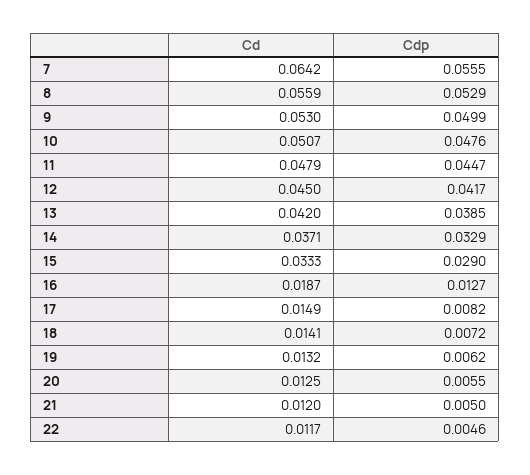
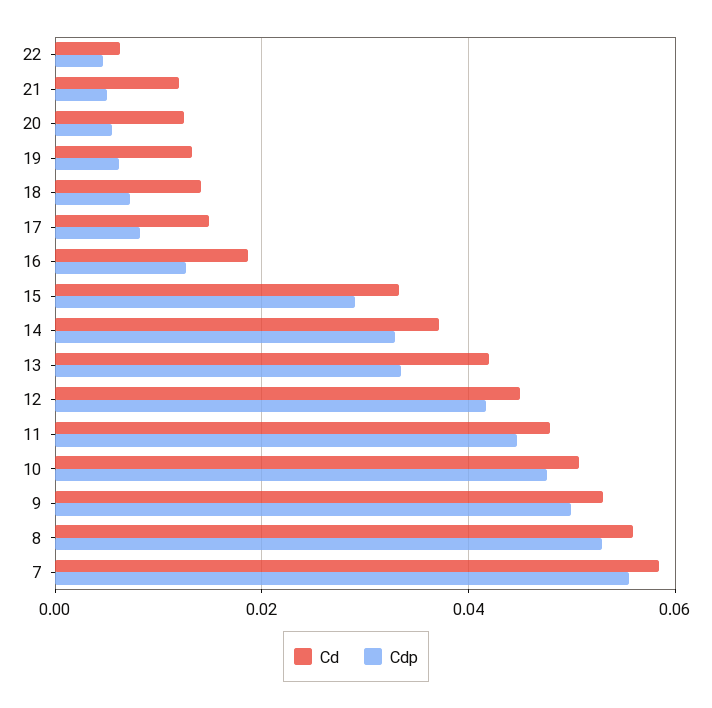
Cd, 7: 0.0642 -> 0.058
Cdp, 13: 0.0385 -> 0.034
Cd, 22: 0.0117 -> 0.006

